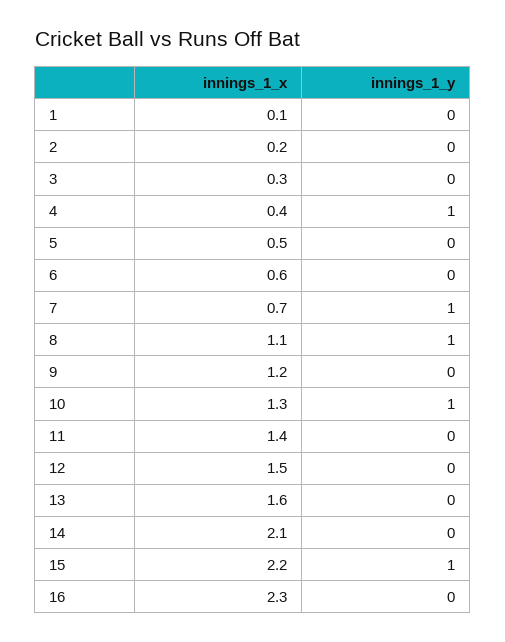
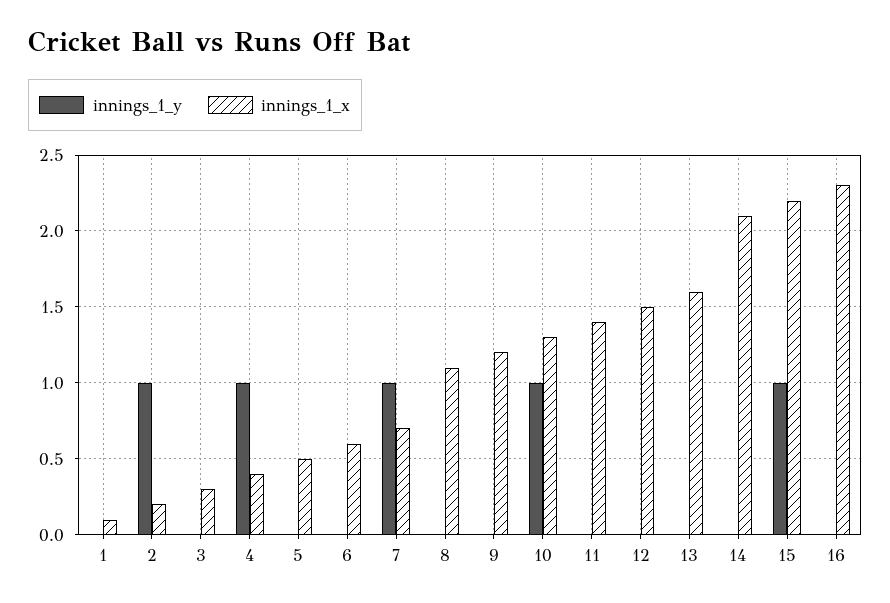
innings_1_y, 2: 0 -> 1
innings_1_y, 8: 1 -> 0

